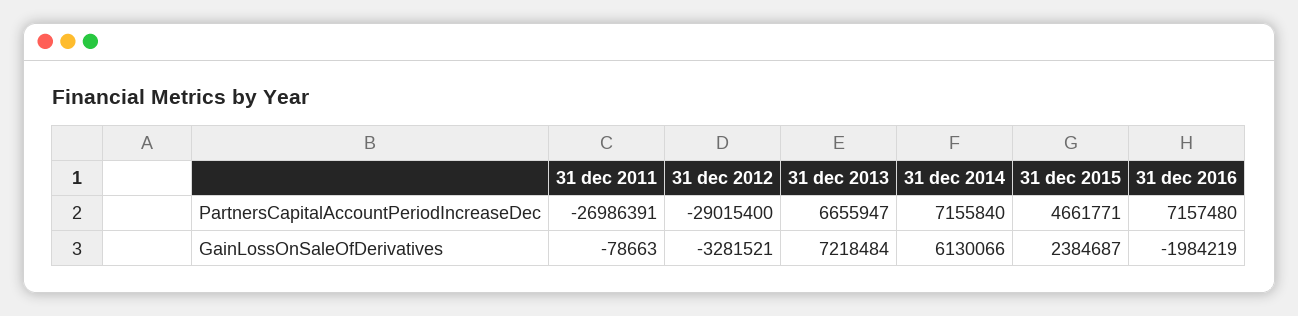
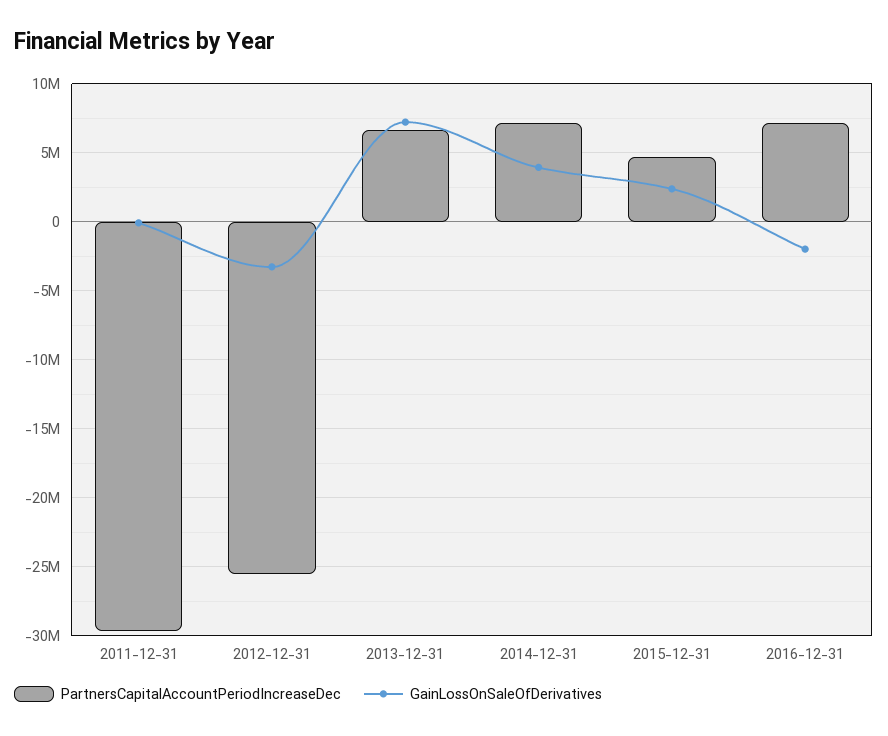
PartnersCapitalAccountPeriodIncreaseDec, 31 dec 2011: -26986391 -> -29500000
PartnersCapitalAccountPeriodIncreaseDec, 31 dec 2012: -29015400 -> -25500000
GainLossOnSaleOfDerivatives, 31 dec 2014: 6130066 -> 4000000

